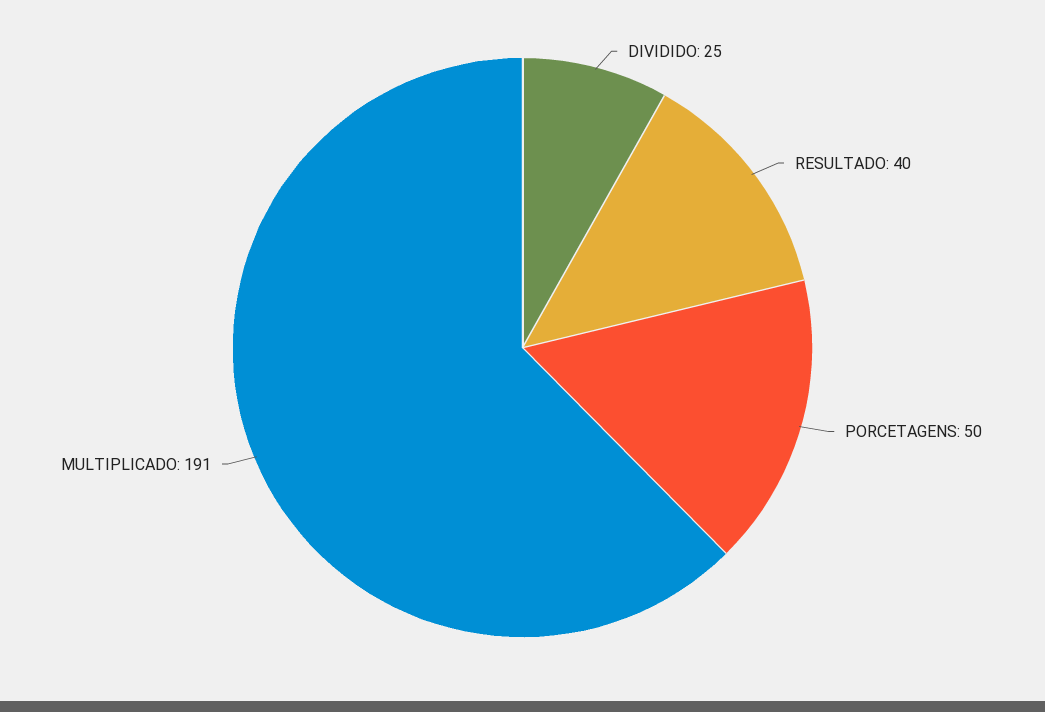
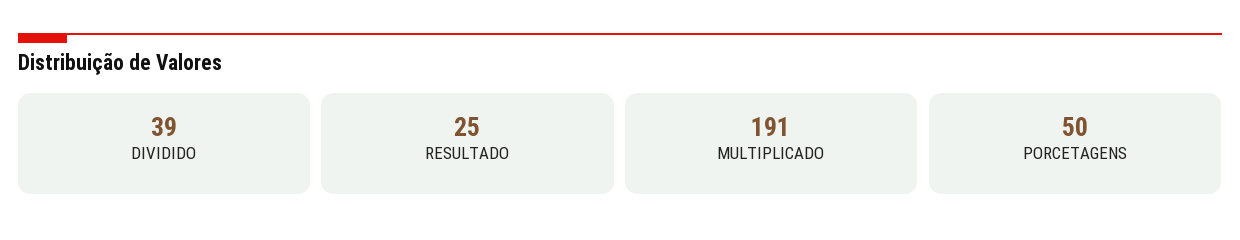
DIVIDIDO: 25 -> 39
RESULTADO: 40 -> 25

